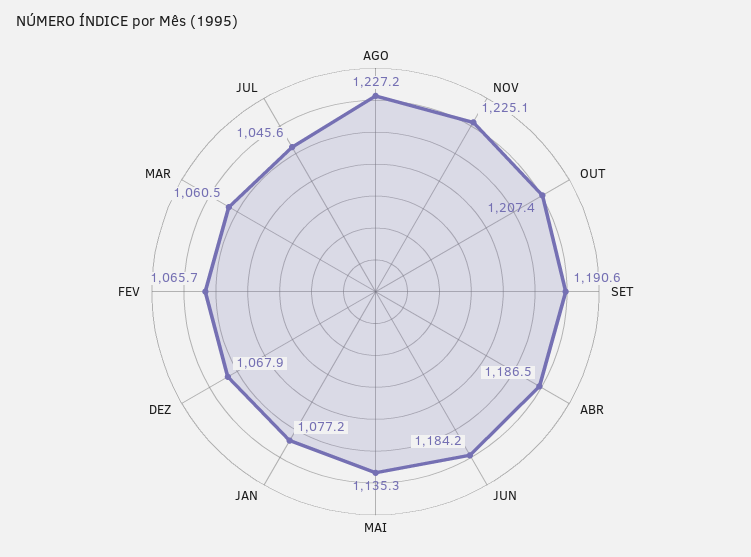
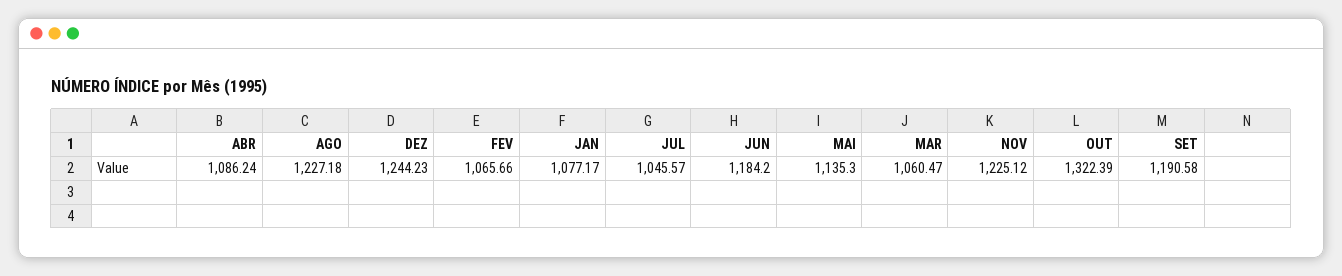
OUT: 1207.4 -> 1322.39
ABR: 1186.5 -> 1086.24
DEZ: 1067.9 -> 1244.23

